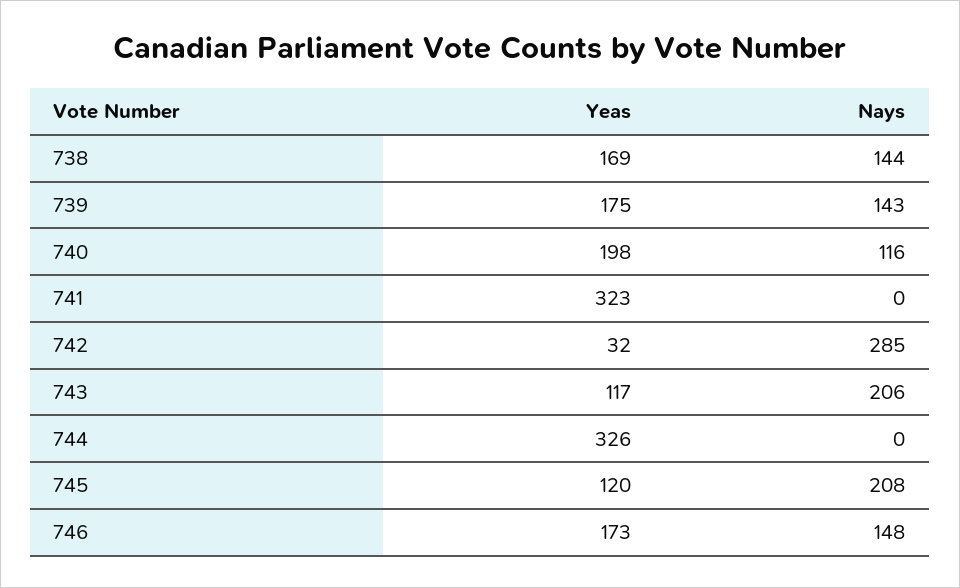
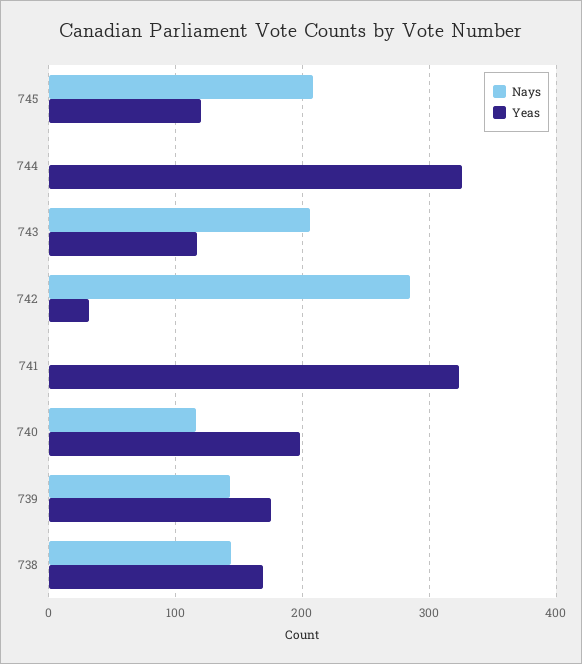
Yeas, 746: 173 -> none
Nays, 746: 148 -> none

